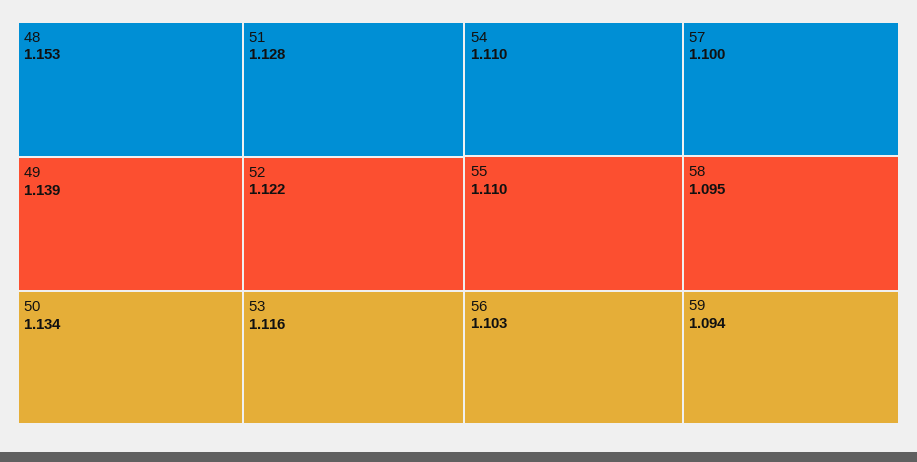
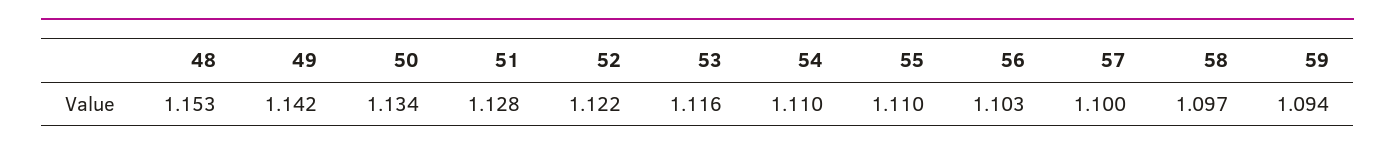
49: 1.139 -> 1.142
58: 1.095 -> 1.097

